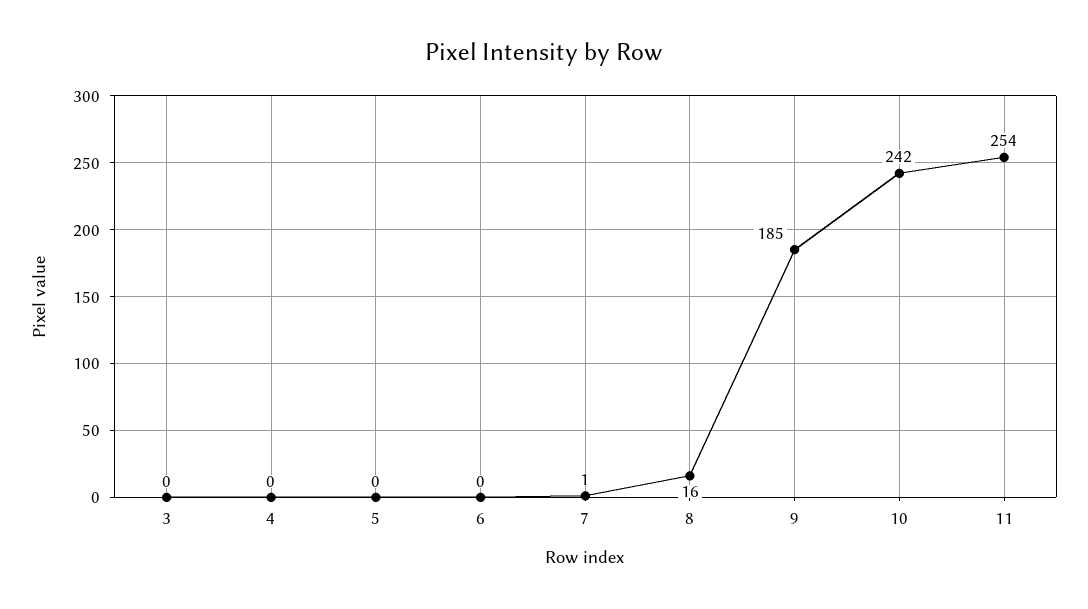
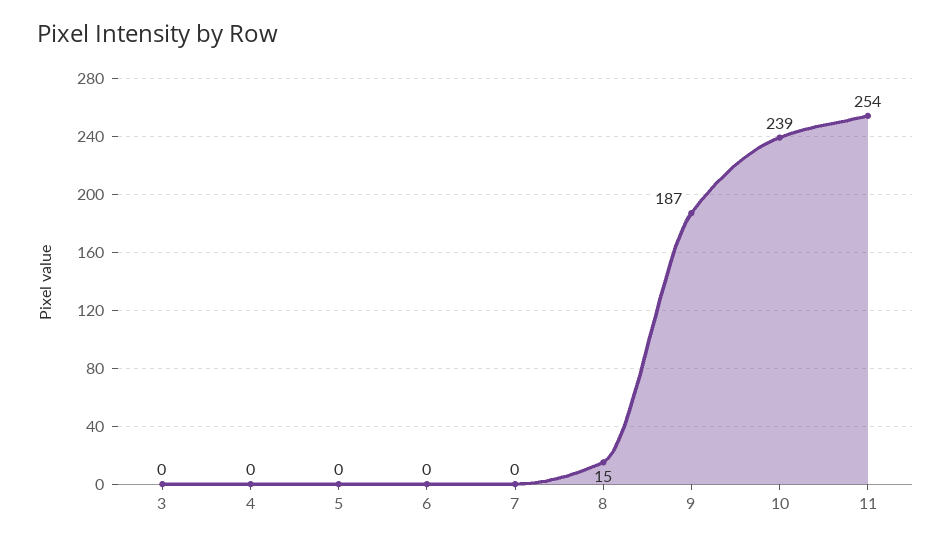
7: 1 -> 0
8: 16 -> 15
9: 185 -> 187
10: 242 -> 239

